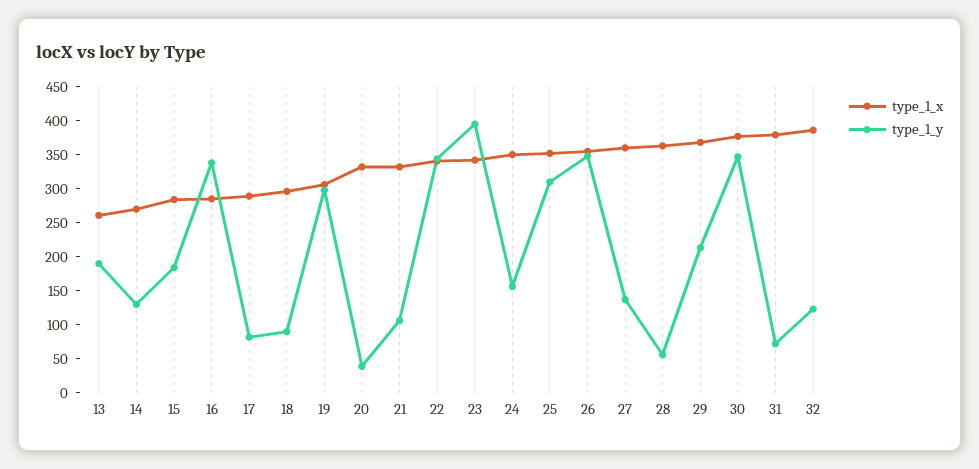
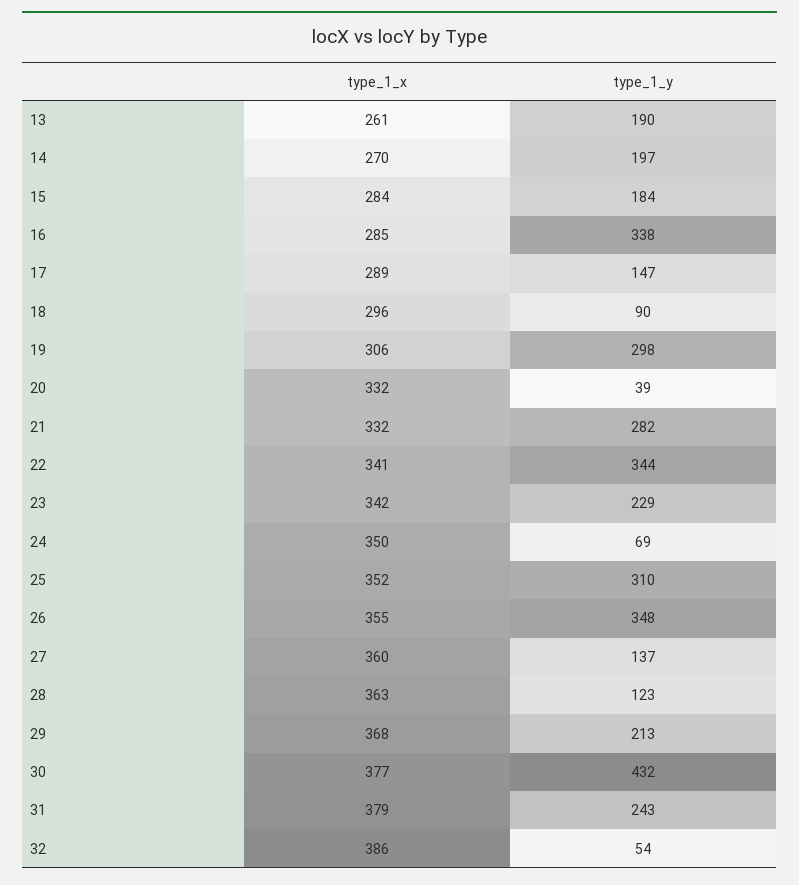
type_1_y, 14: 125 -> 197
type_1_y, 17: 75 -> 147
type_1_y, 21: 100 -> 282
type_1_y, 23: 400 -> 229
type_1_y, 24: 150 -> 69
type_1_y, 28: 50 -> 123
type_1_y, 30: 350 -> 432
type_1_y, 31: 75 -> 243
type_1_y, 32: 125 -> 54

